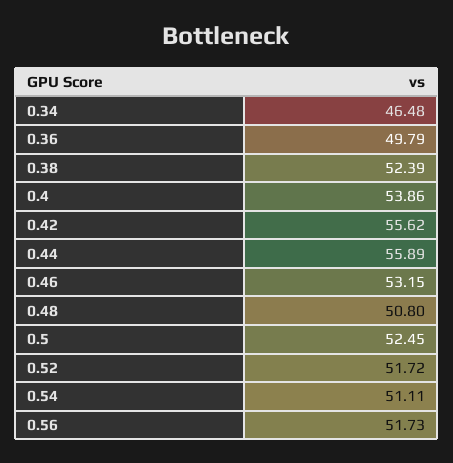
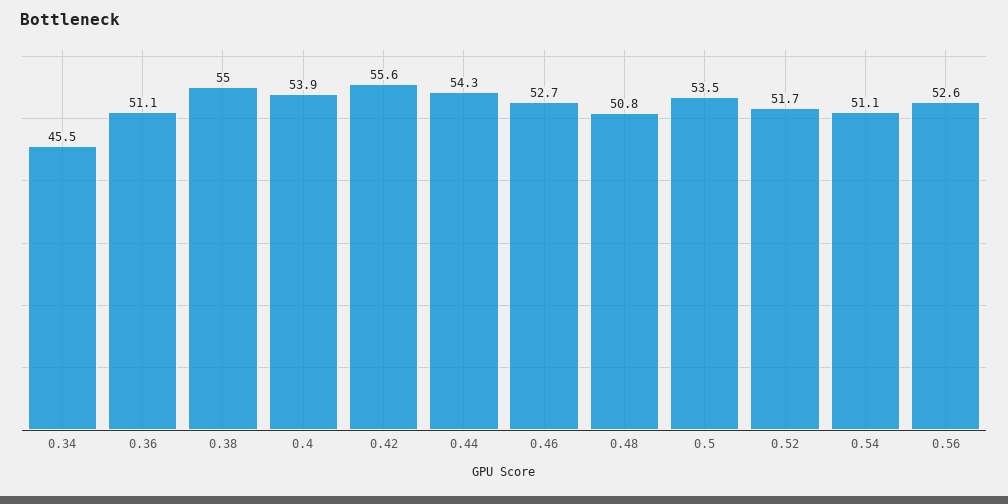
0.34: 46.48 -> 45.5
0.36: 49.79 -> 51.1
0.38: 52.39 -> 55
0.44: 55.89 -> 54.3
0.46: 53.15 -> 52.7
0.5: 52.45 -> 53.5
0.56: 51.73 -> 52.6

